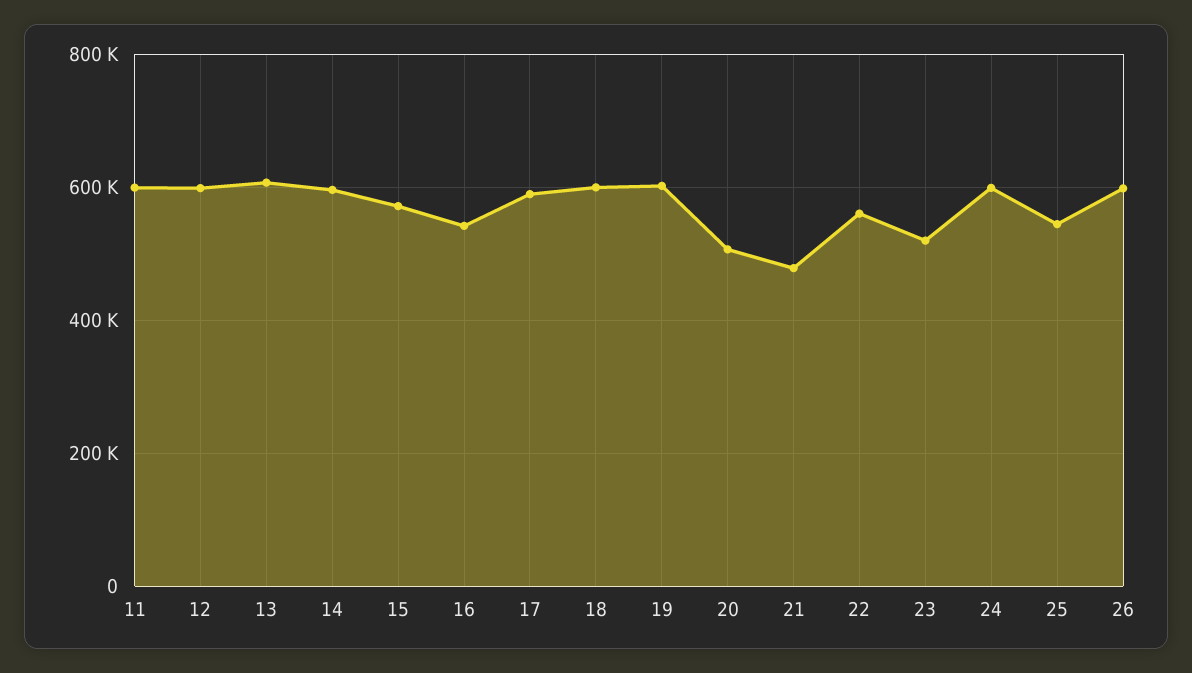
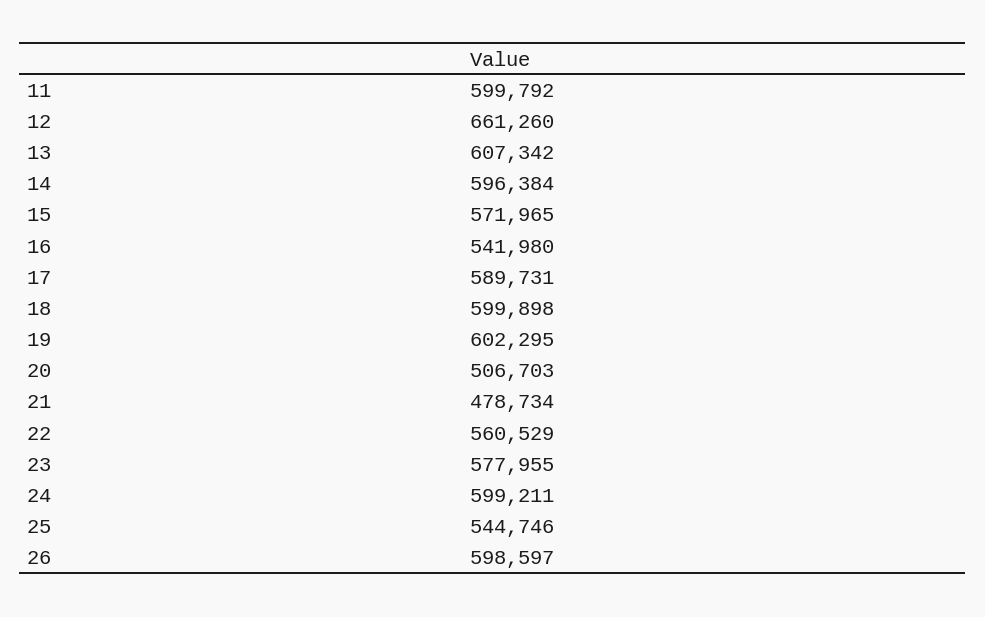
12: 600000 -> 661260
23: 520000 -> 577955

